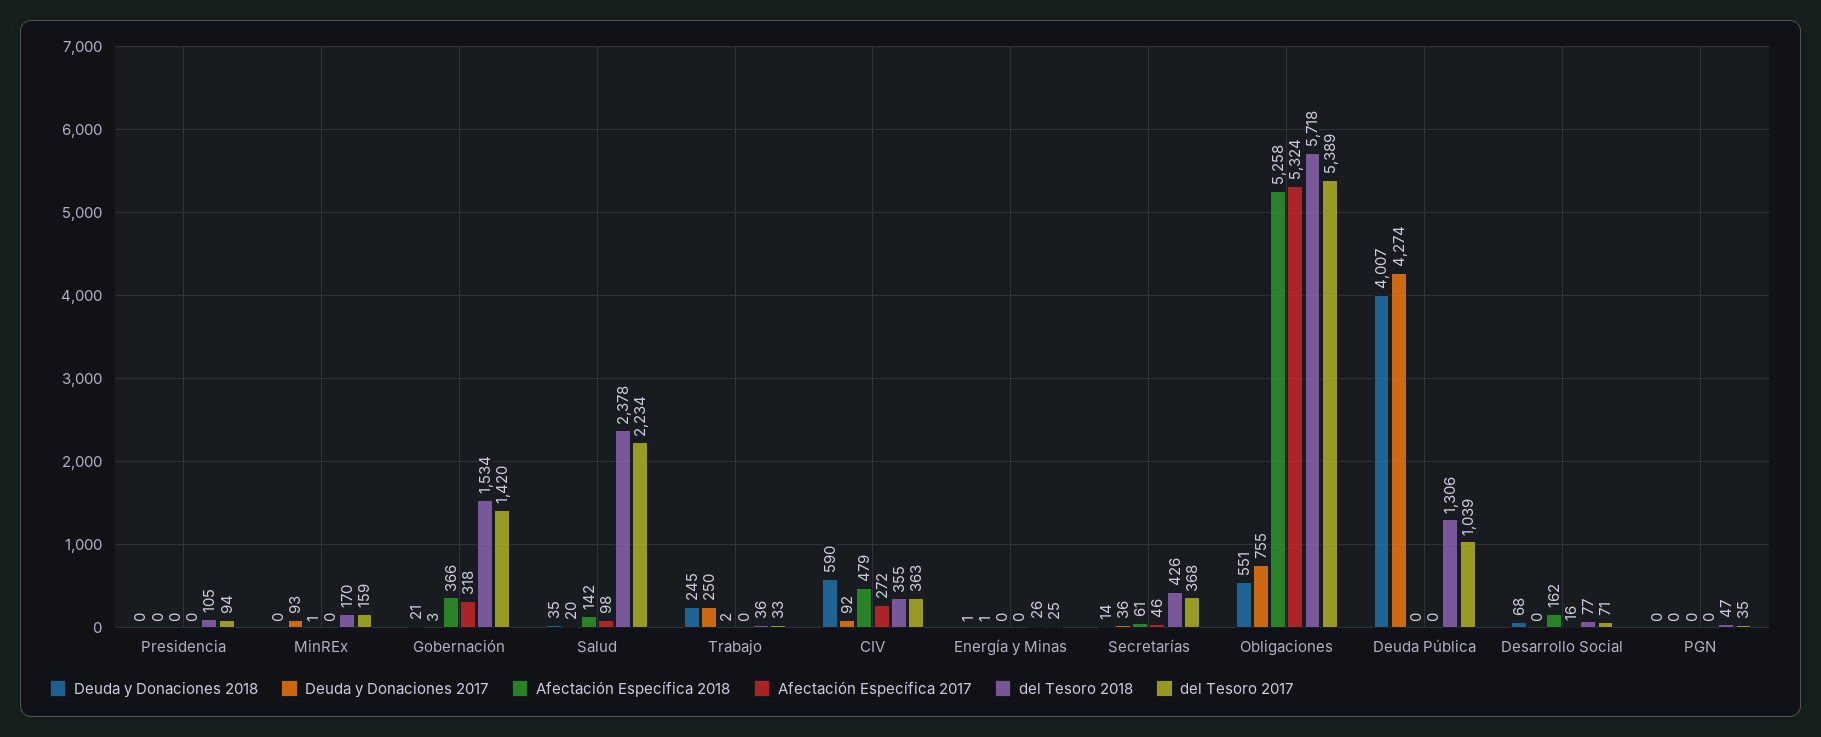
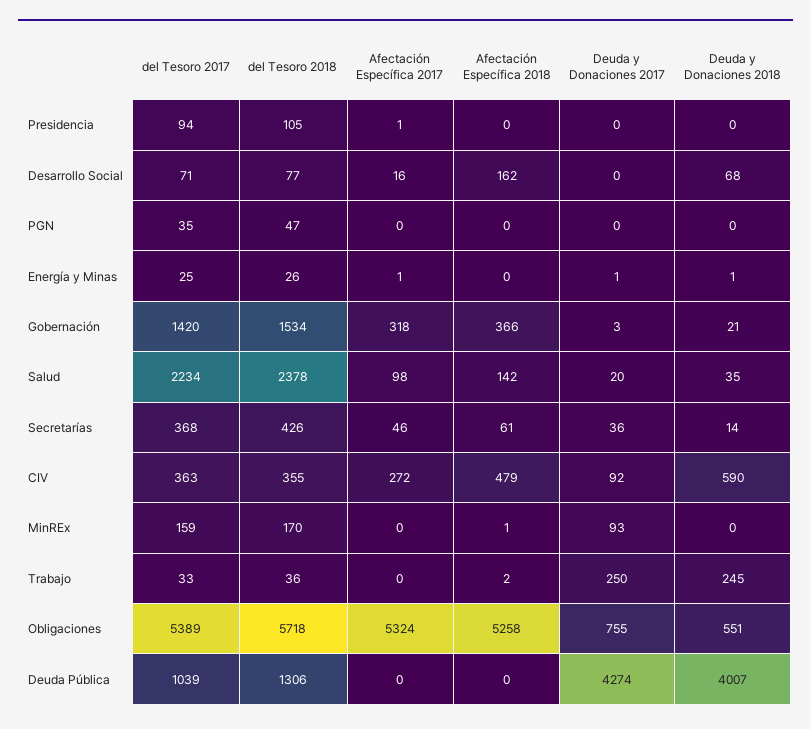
Afectación Específica 2017, Presidencia: 0 -> 1
Afectación Específica 2017, Energía y Minas: 0 -> 1

